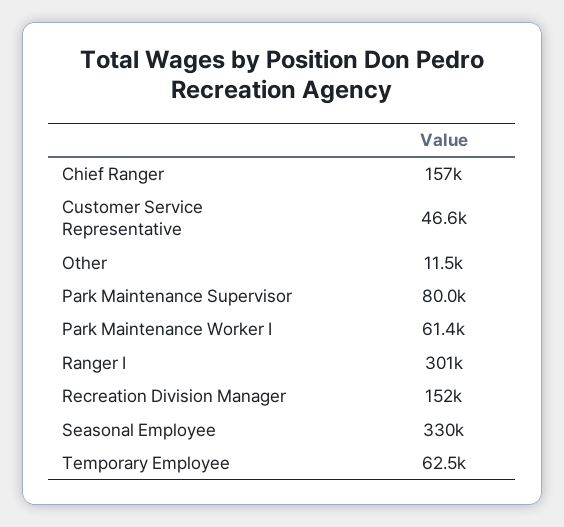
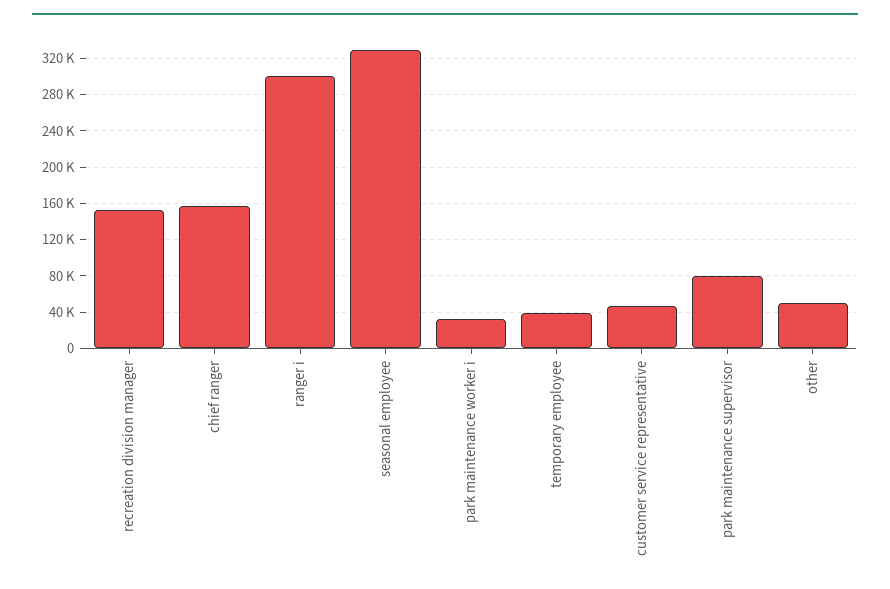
Other: 11500 -> 50000
Park Maintenance Worker I: 61400 -> 30000
Temporary Employee: 62500 -> 40000

